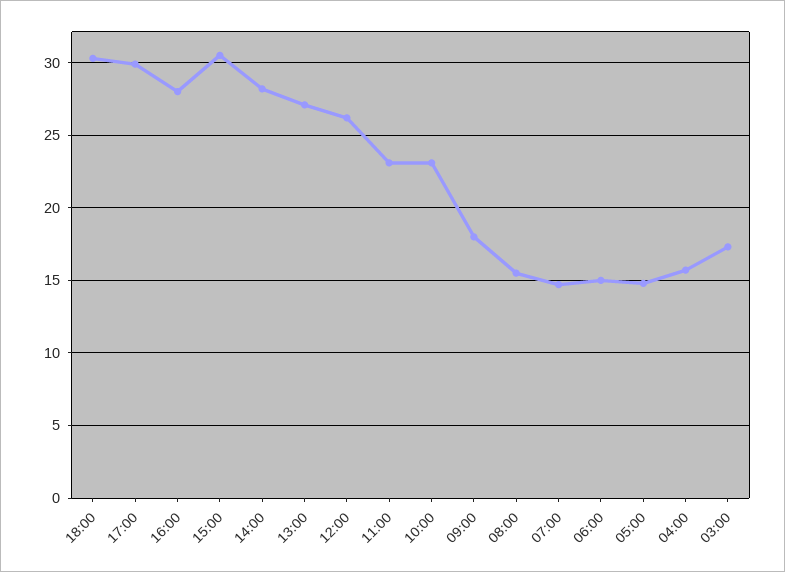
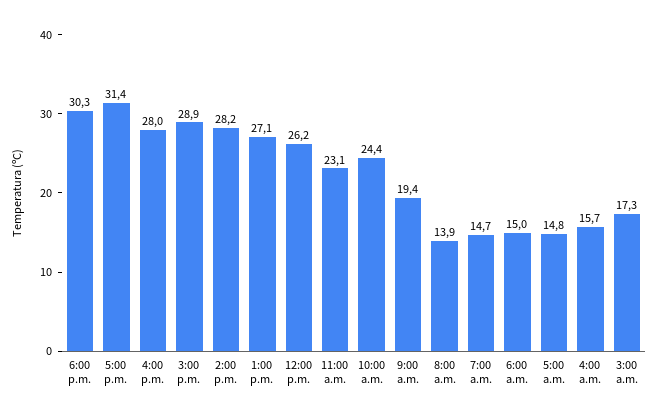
17:00: 30 -> 31.4
15:00: 30.5 -> 28.9
10:00: 23 -> 24.4
09:00: 18 -> 19.4
08:00: 15.5 -> 13.9

